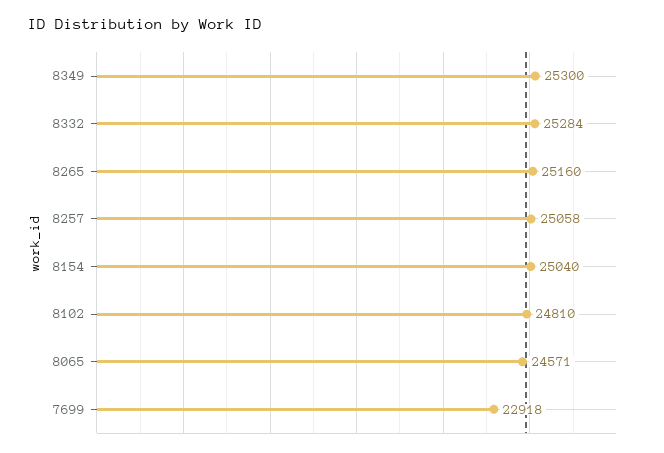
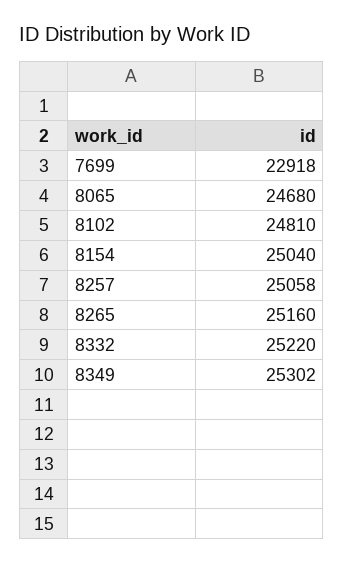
8349: 25300 -> 25302
8332: 25284 -> 25220
8065: 24571 -> 24680

